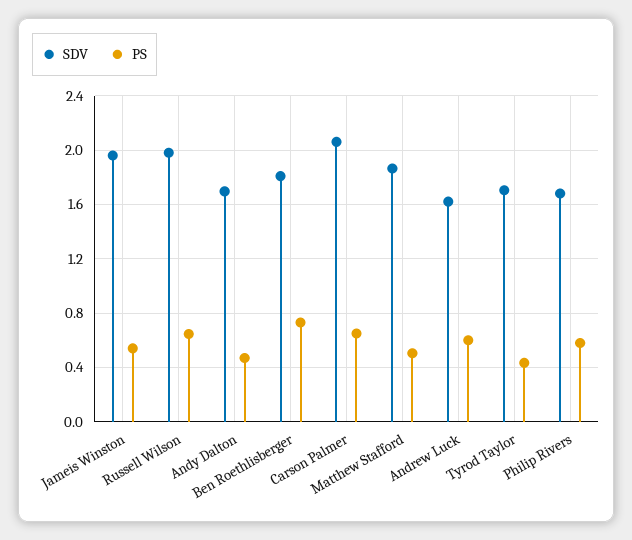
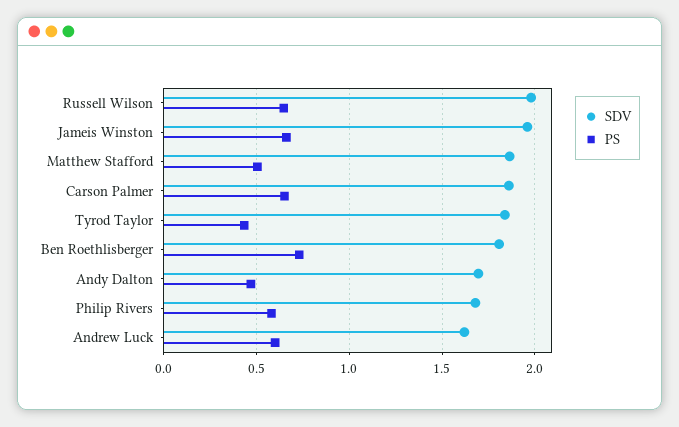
PS, Jameis Winston: 0.55 -> 0.65
SDV, Carson Palmer: 2.05 -> 1.85
SDV, Tyrod Taylor: 1.7 -> 1.85

